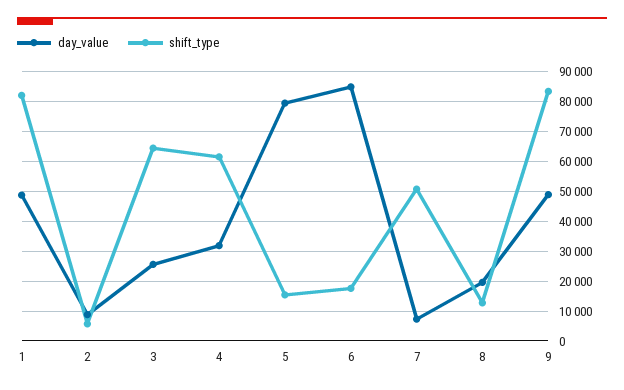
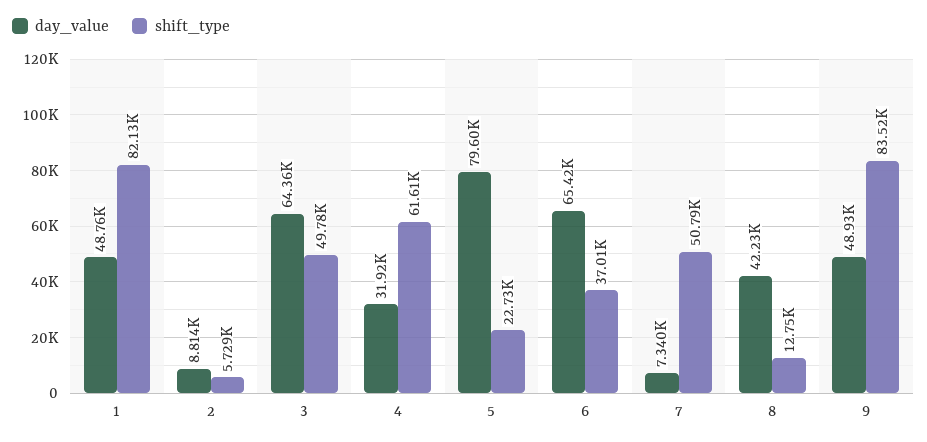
day_value, 3: 25000 -> 64360
shift_type, 3: 65000 -> 49780
shift_type, 5: 15000 -> 22730
day_value, 6: 85000 -> 65420
shift_type, 6: 17500 -> 37010
day_value, 8: 20000 -> 42230

